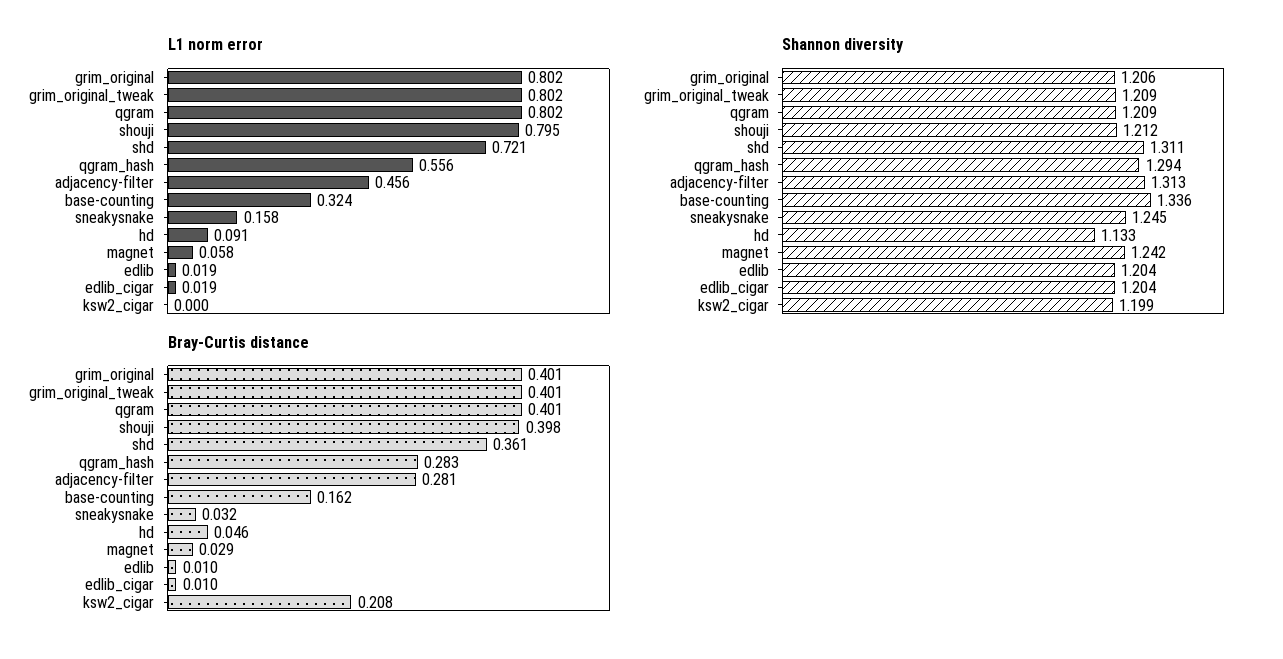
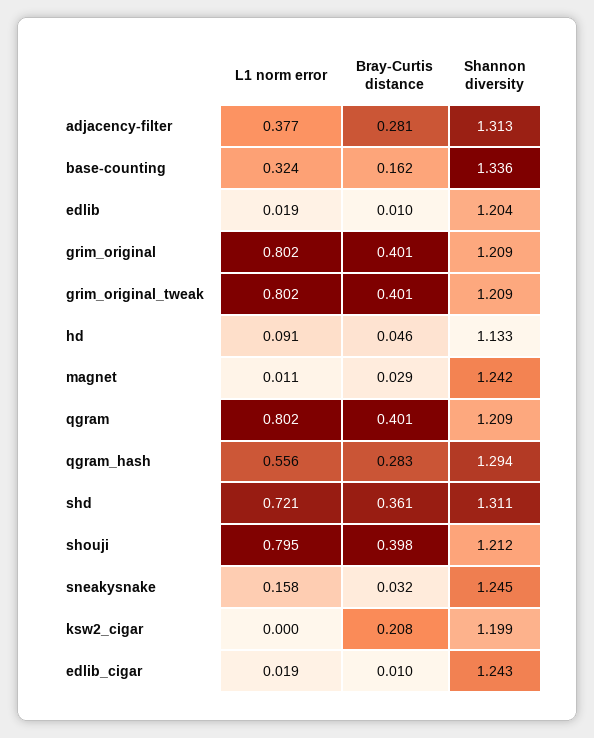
L1 norm error, adjacency-filter: 0.456 -> 0.377
L1 norm error, magnet: 0.058 -> 0.011
Shannon diversity, grim_original: 1.206 -> 1.209
Shannon diversity, edlib_cigar: 1.204 -> 1.243

